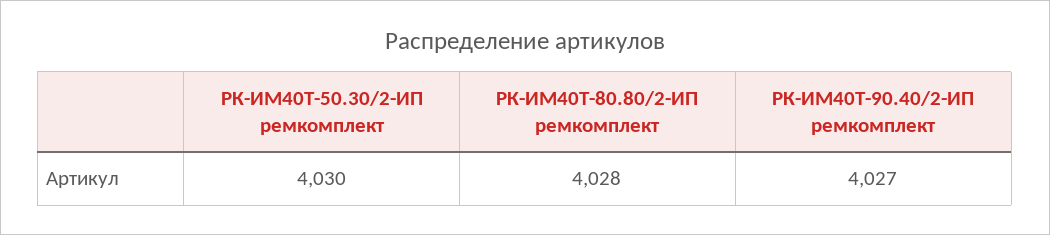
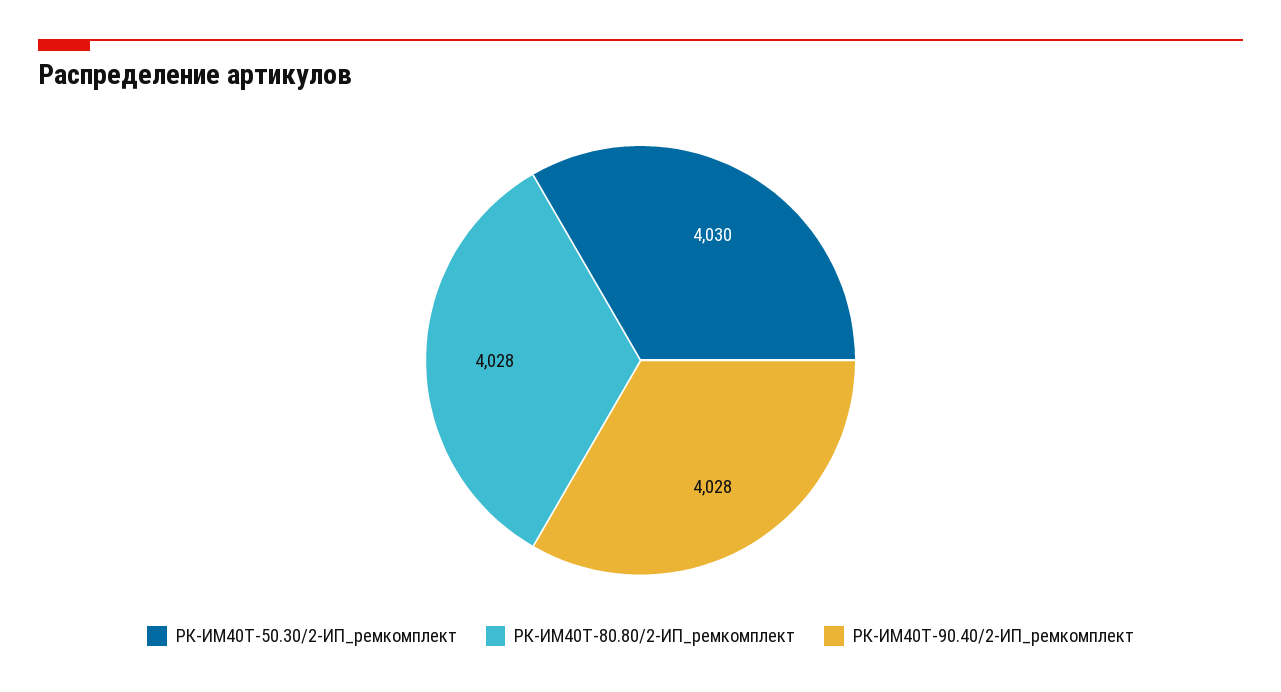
РК-ИМ40T-90.40/2-ИП ремкомплект: 4027 -> 4028

